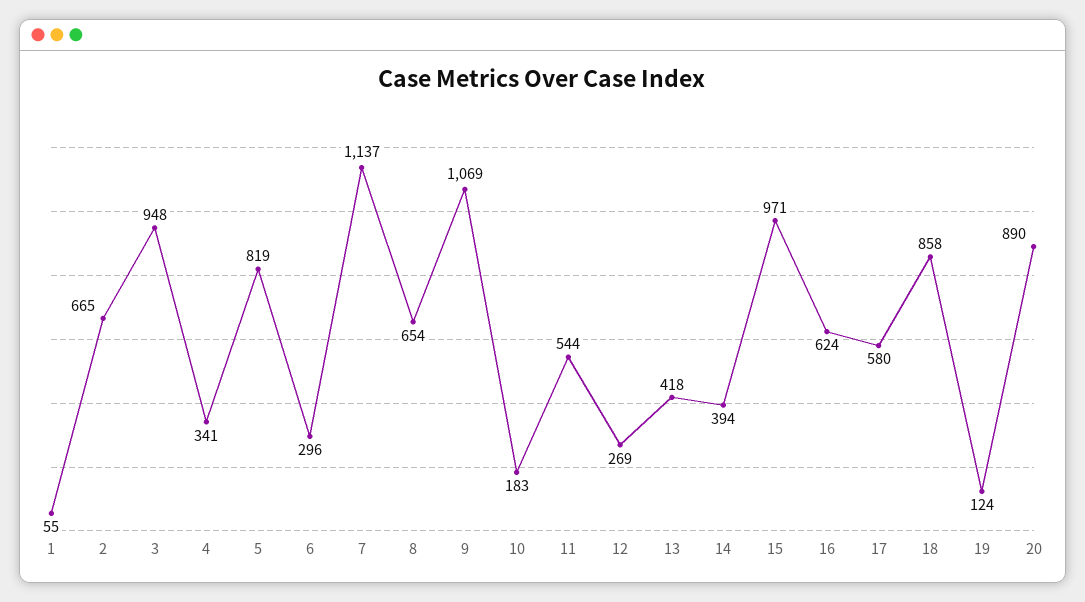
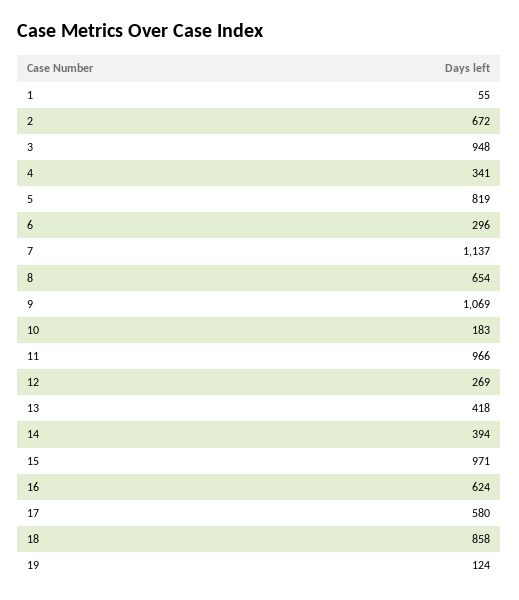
2: 665 -> 672
11: 544 -> 966
20: 890 -> none

